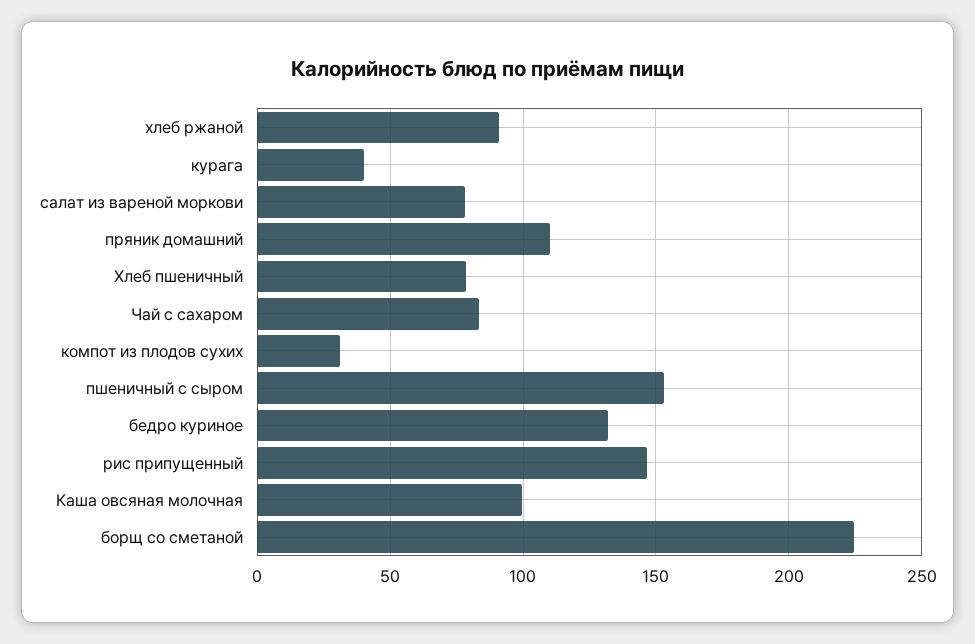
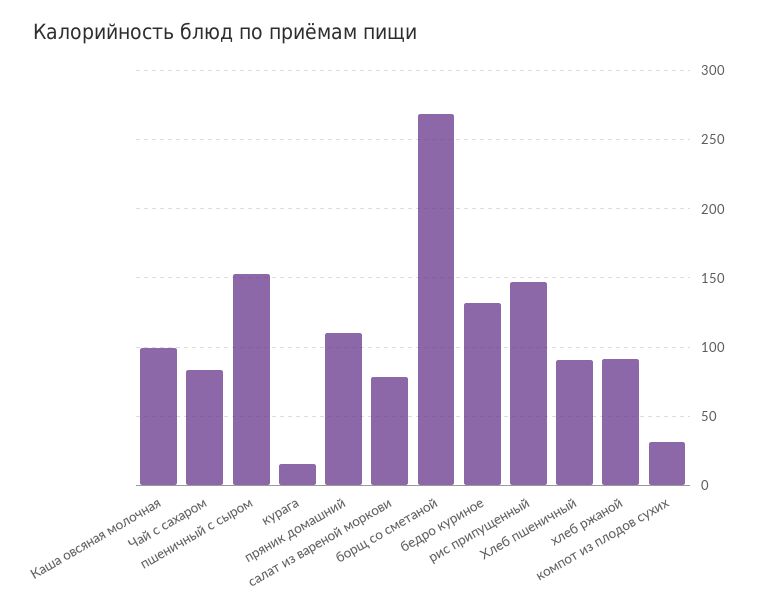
курага: 40 -> 15
Хлеб пшеничный: 80 -> 90
борщ со сметаной: 225 -> 270

